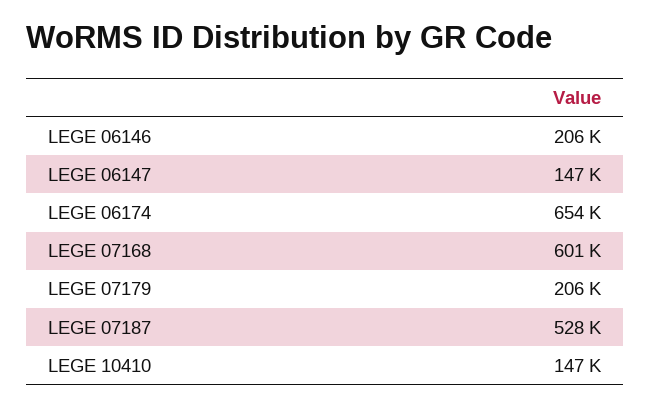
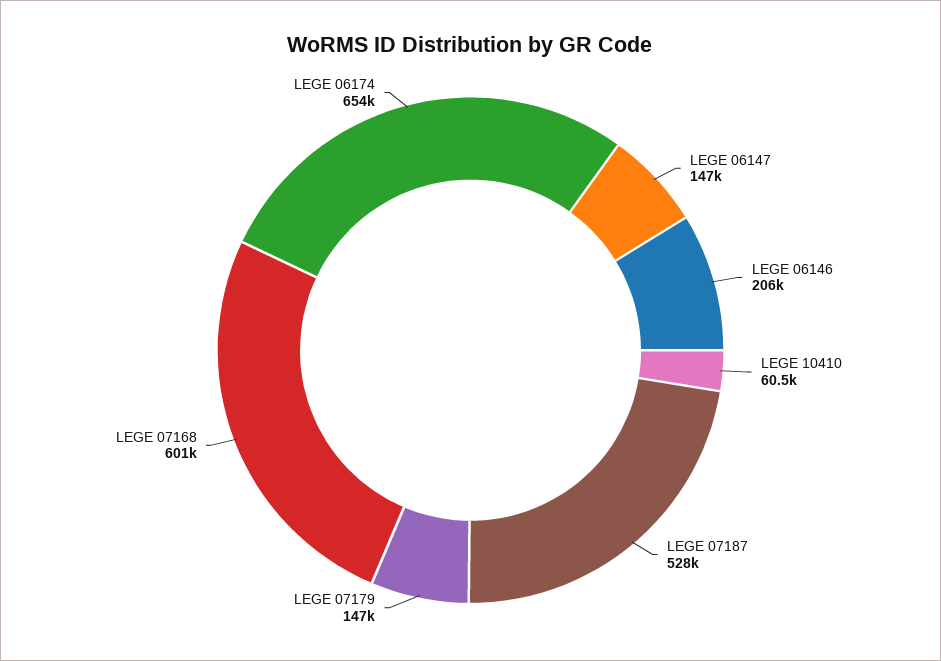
LEGE 07179: 206000 -> 147000
LEGE 10410: 147000 -> 60500

